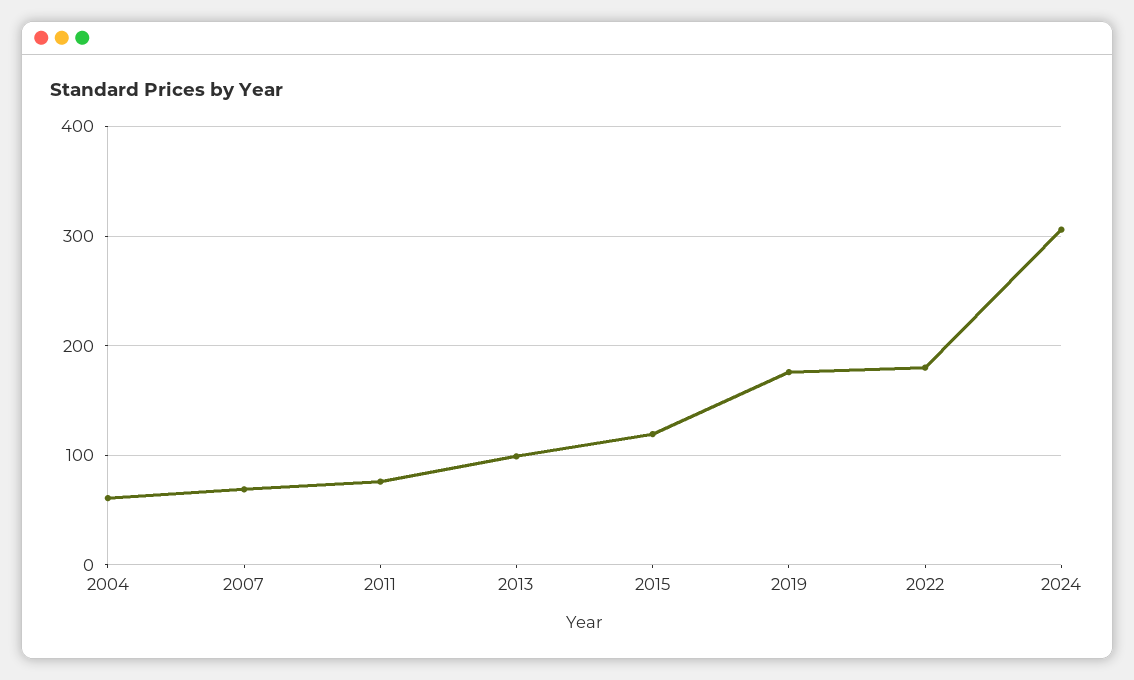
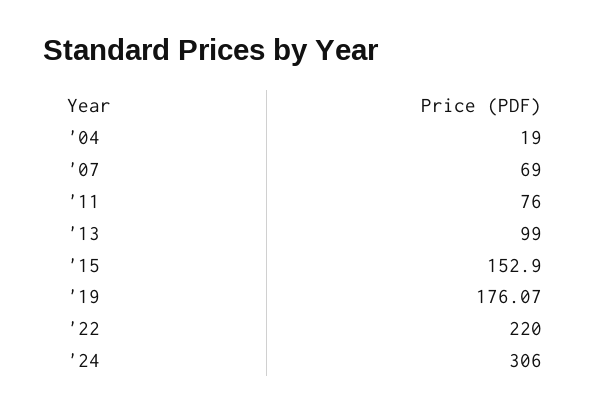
2004: 60 -> 19
2015: 120 -> 152.9
2022: 180 -> 220

